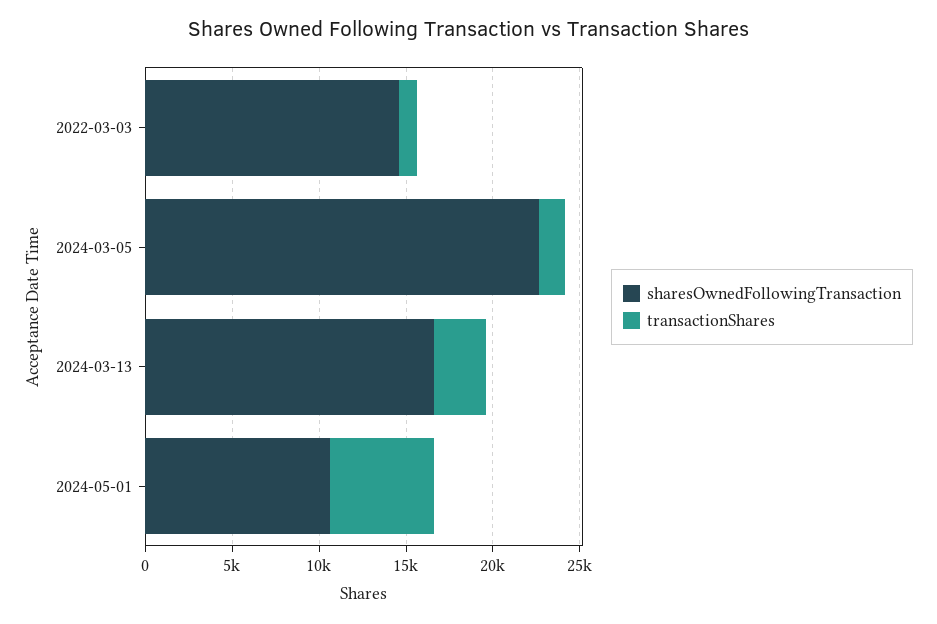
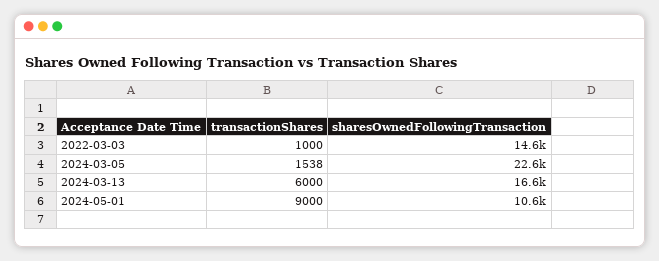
transactionShares, 2024-03-13: 3000 -> 6000
transactionShares, 2024-05-01: 6000 -> 9000

